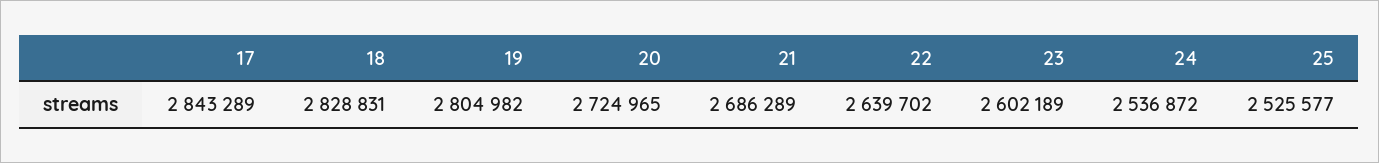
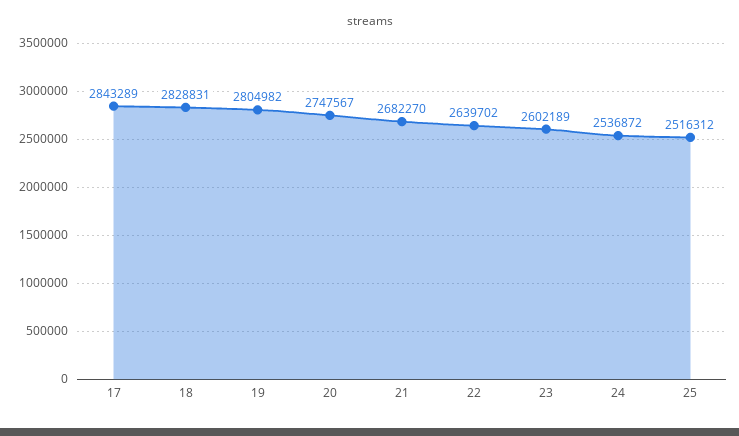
20: 2724965 -> 2747567
21: 2686289 -> 2682270
25: 2525577 -> 2516312

